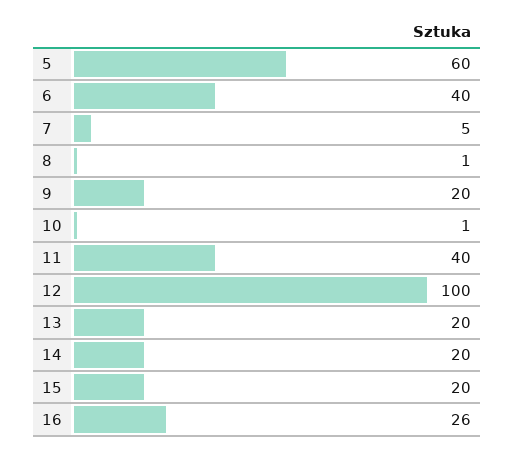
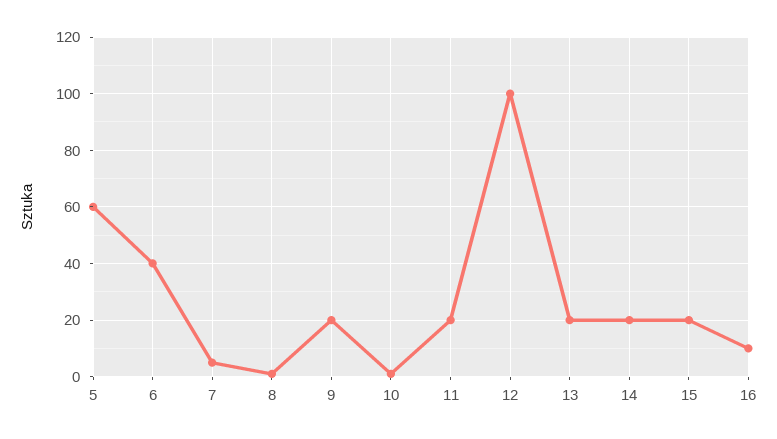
11: 40 -> 20
16: 26 -> 10

